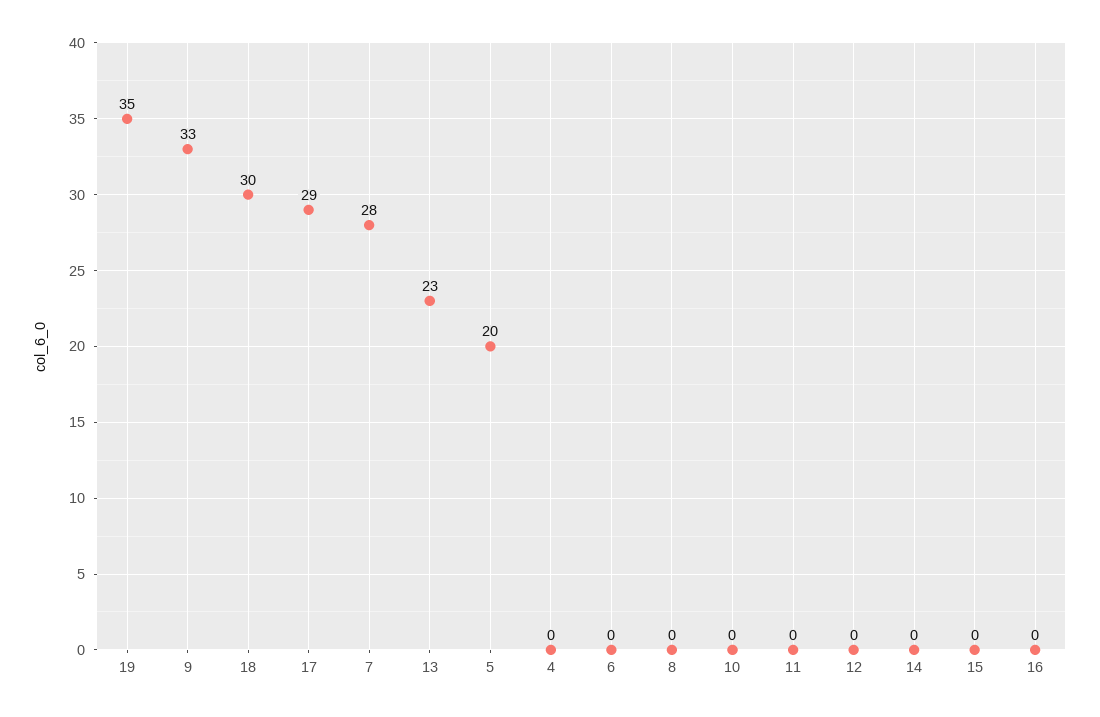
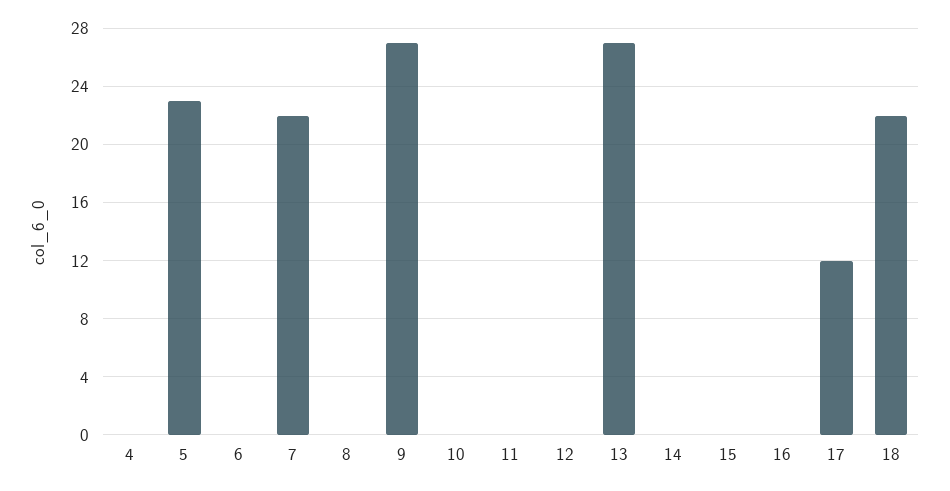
19: 35 -> none
9: 33 -> 27
18: 30 -> 22
17: 29 -> 12
7: 28 -> 22
13: 23 -> 27
5: 20 -> 23

